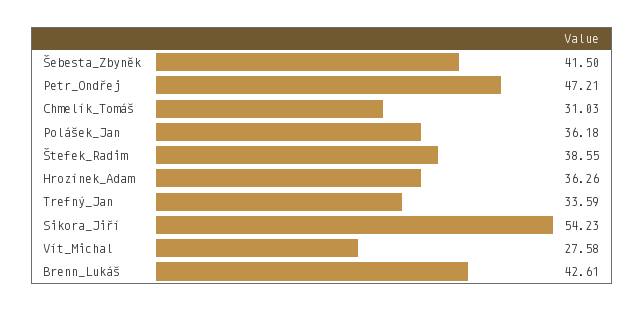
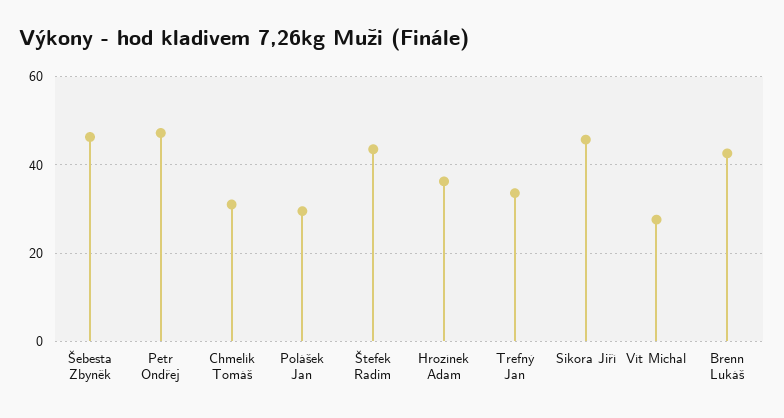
Šebesta_Zbyněk: 41.5 -> 46
Polášek_Jan: 36.18 -> 30
Štefek_Radim: 38.55 -> 44
Sikora_Jiří: 54.23 -> 46

